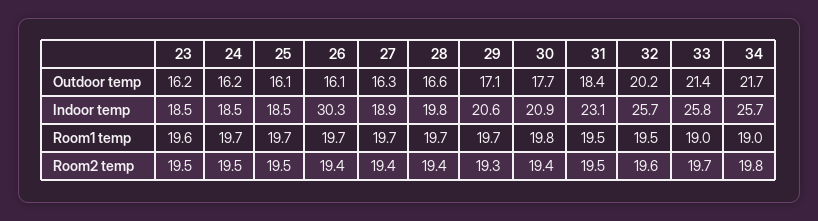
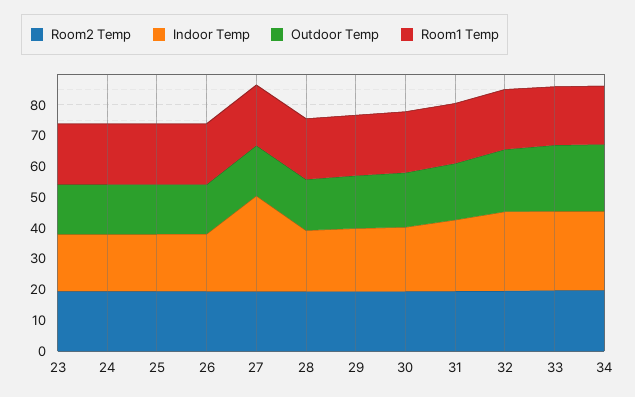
Indoor temp, 26: 30.3 -> 20
Indoor temp, 27: 18.9 -> 30

